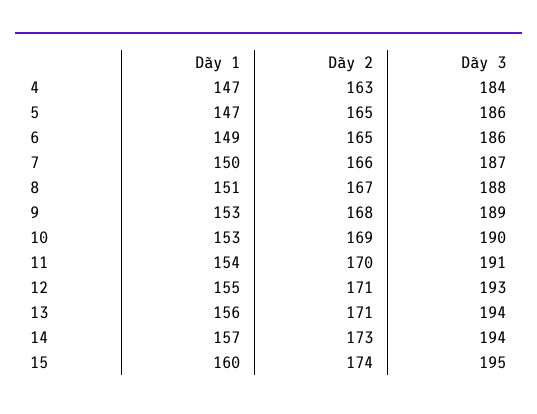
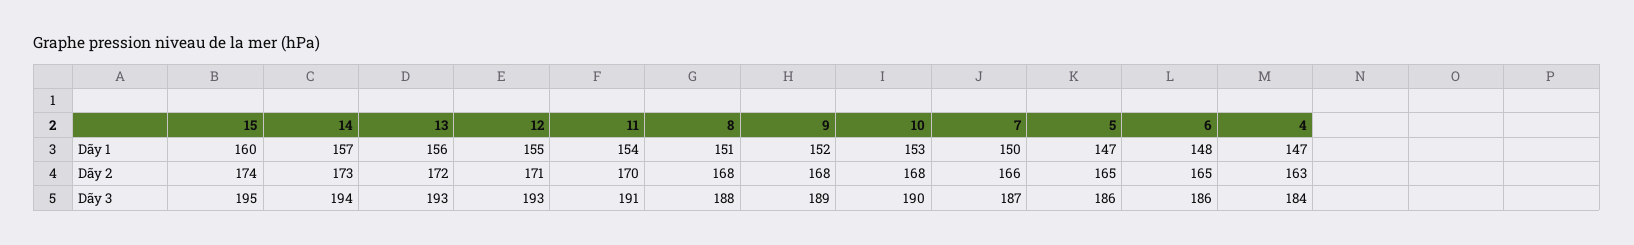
Dãy 1, 6: 149 -> 148
Dãy 2, 8: 167 -> 168
Dãy 1, 9: 153 -> 152
Dãy 2, 10: 169 -> 168
Dãy 2, 13: 171 -> 172
Dãy 3, 13: 194 -> 193

